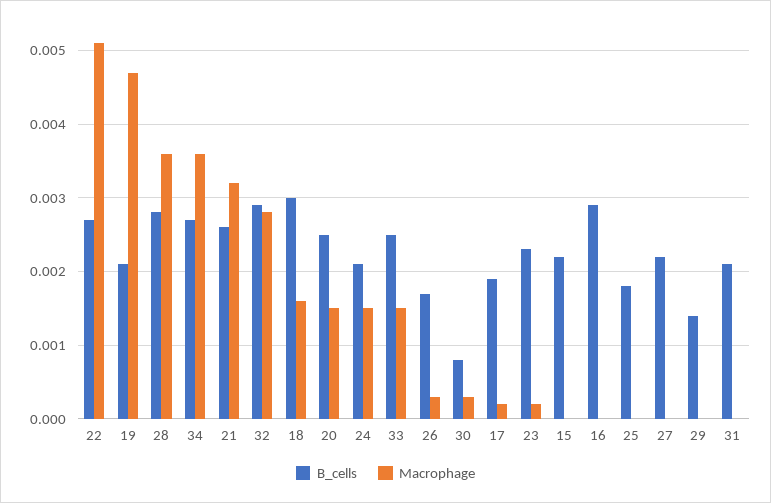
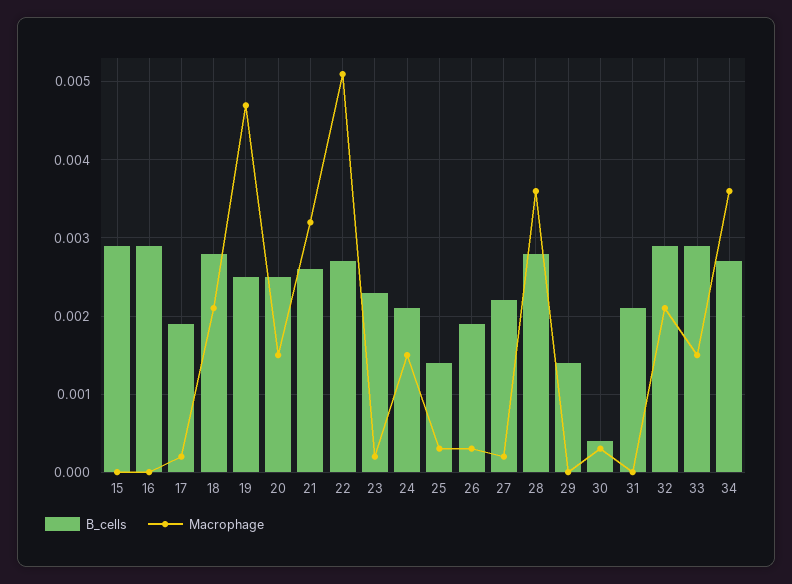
B_cells, 19: 0.0021 -> 0.0025
Macrophage, 32: 0.0028 -> 0.0021
B_cells, 18: 0.003 -> 0.0028
Macrophage, 18: 0.0016 -> 0.0021
B_cells, 33: 0.0025 -> 0.0029
B_cells, 26: 0.0017 -> 0.0019
B_cells, 30: 0.0008 -> 0.0004
B_cells, 15: 0.0022 -> 0.0029
B_cells, 25: 0.0018 -> 0.0014
Macrophage, 25: 0 -> 0.0003
Macrophage, 27: 0 -> 0.0002

